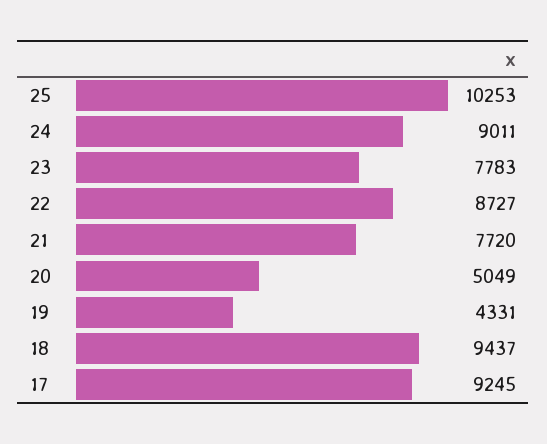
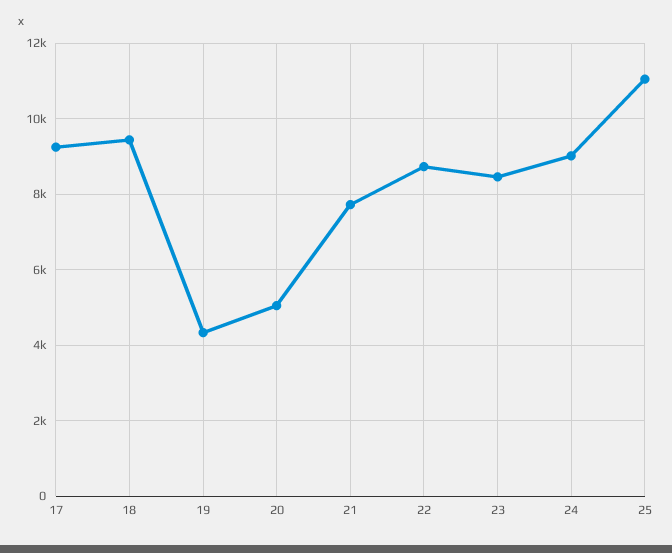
25: 10253 -> 11000
23: 7783 -> 8400

